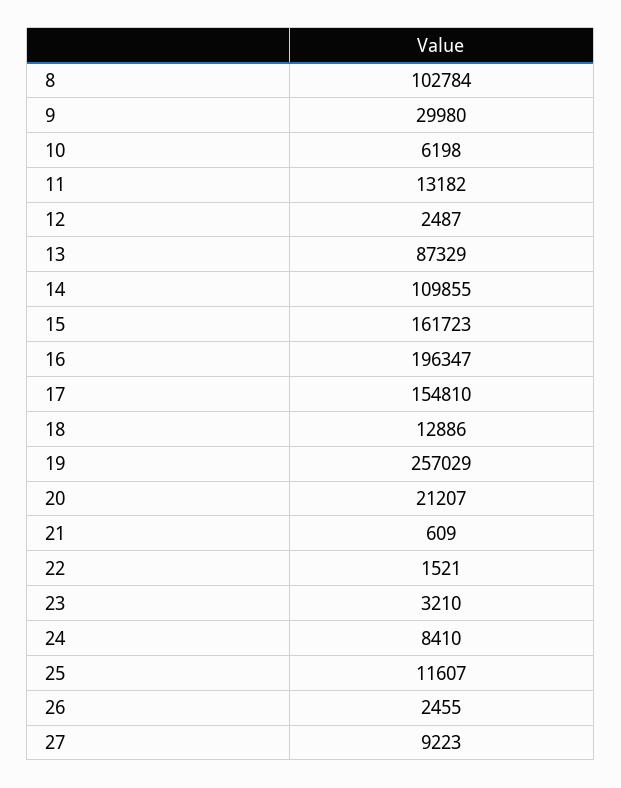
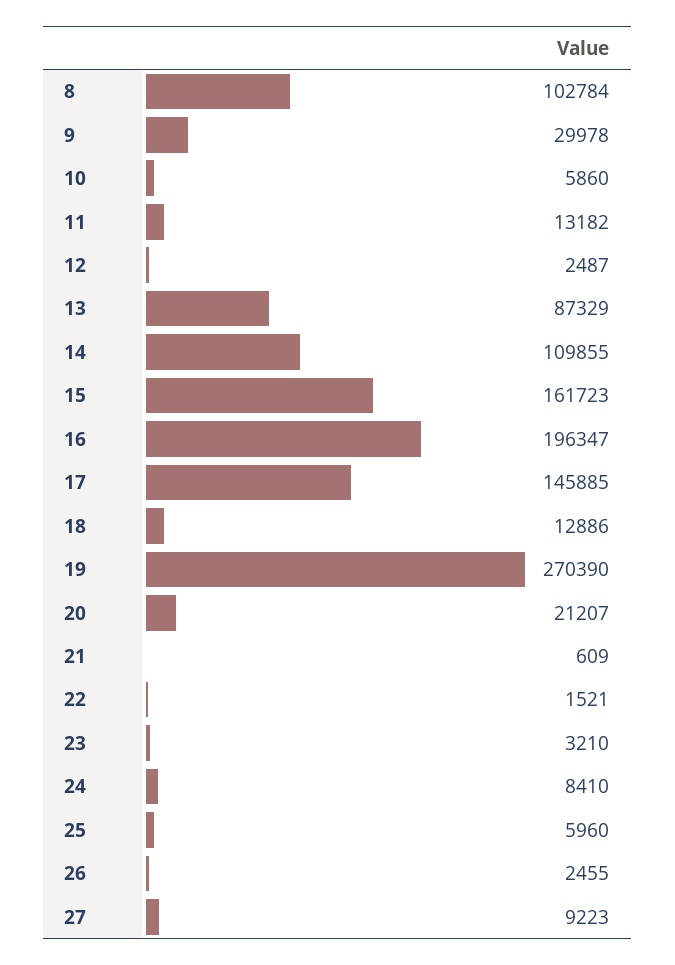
9: 29980 -> 29978
10: 6198 -> 5860
17: 154810 -> 145885
19: 257029 -> 270390
25: 11607 -> 5960

